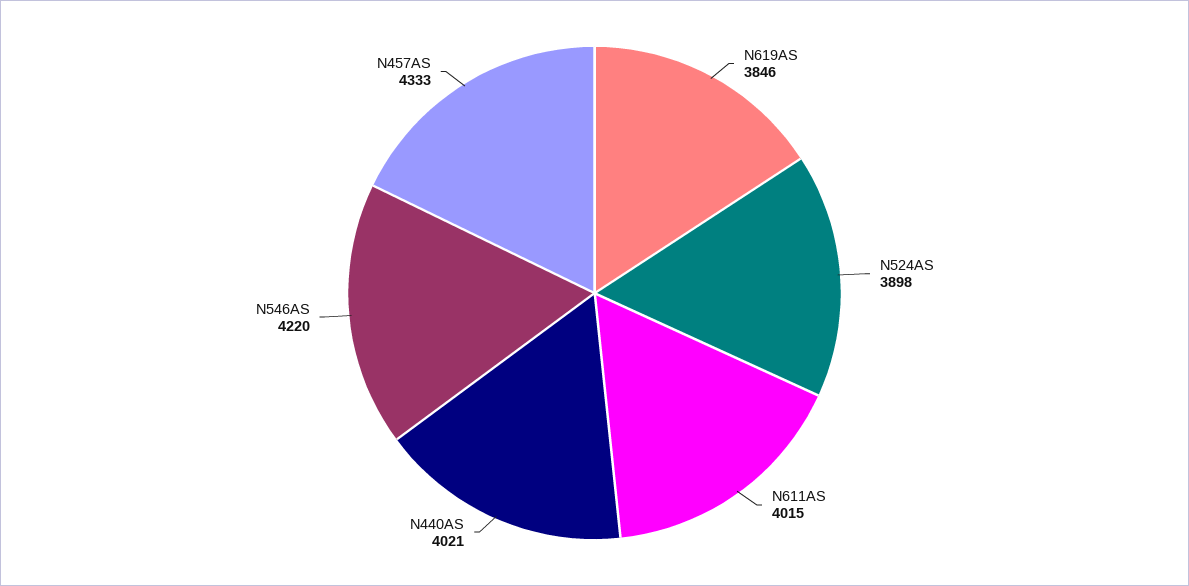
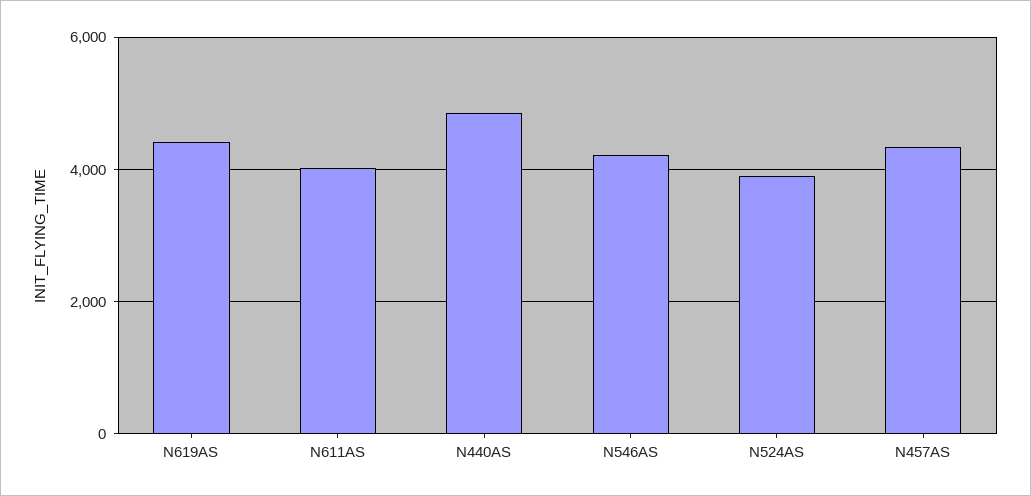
N619AS: 3846 -> 4400
N440AS: 4021 -> 4800

